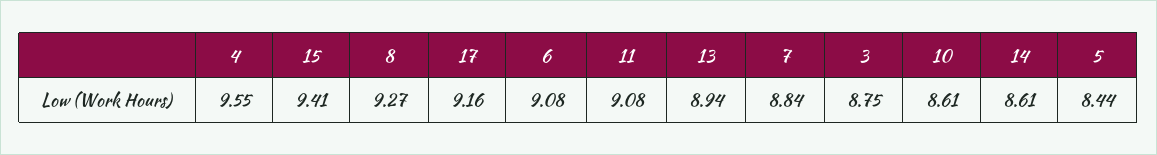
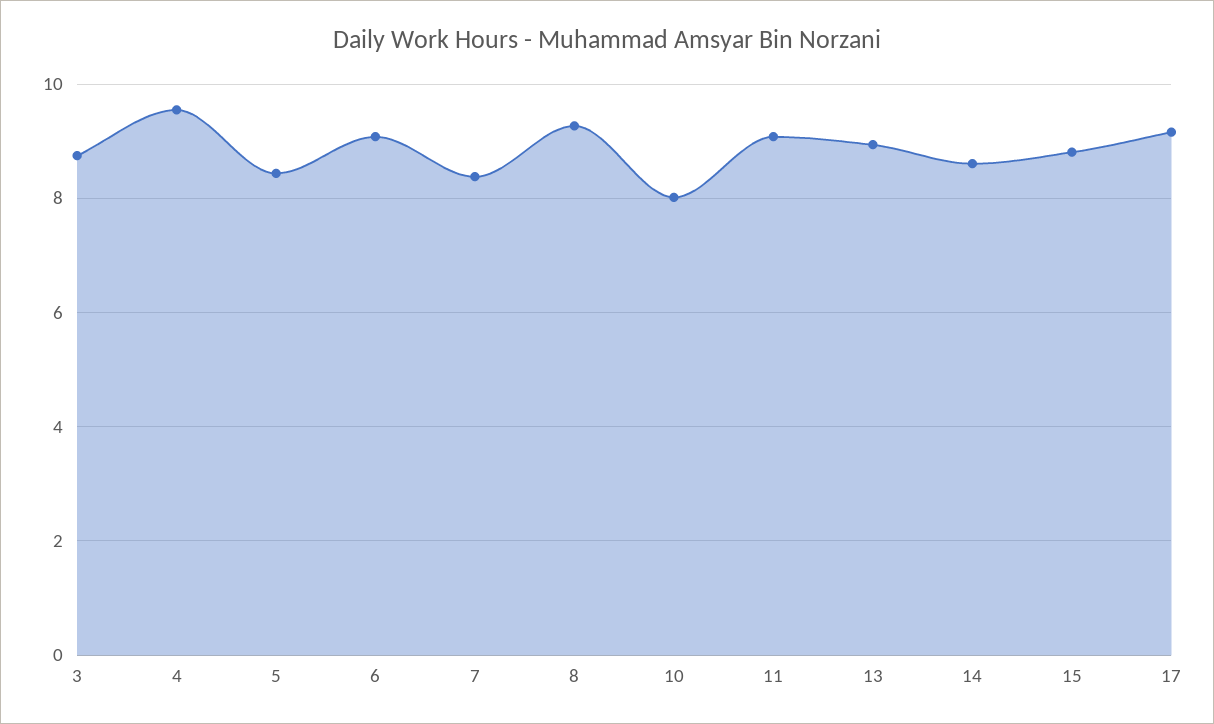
15: 9.41 -> 8.8
7: 8.84 -> 8.4
10: 8.61 -> 8

